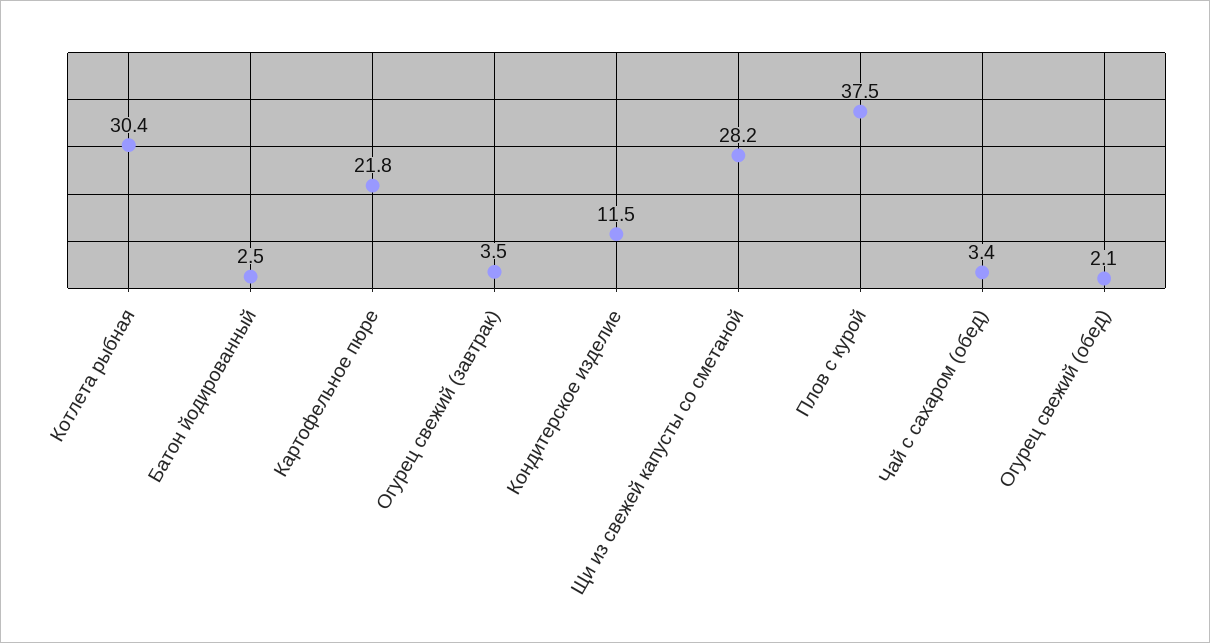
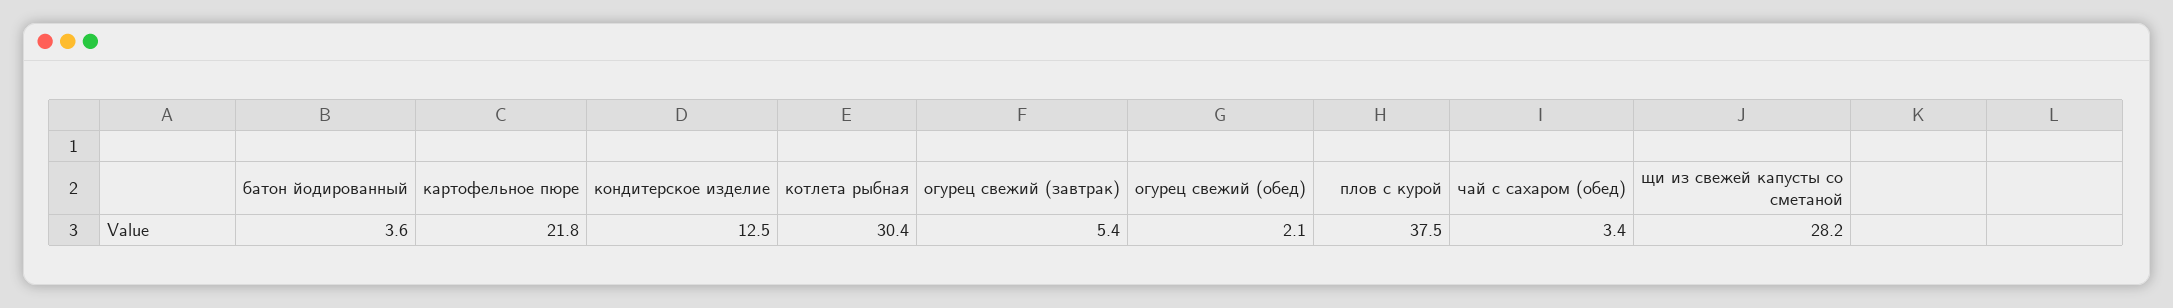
Батон йодированный: 2.5 -> 3.6
Огурец свежий (завтрак): 3.5 -> 5.4
Кондитерское изделие: 11.5 -> 12.5

